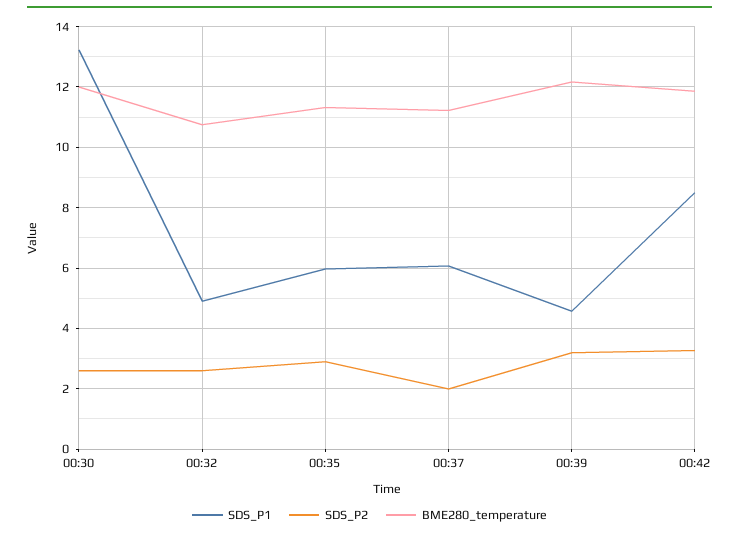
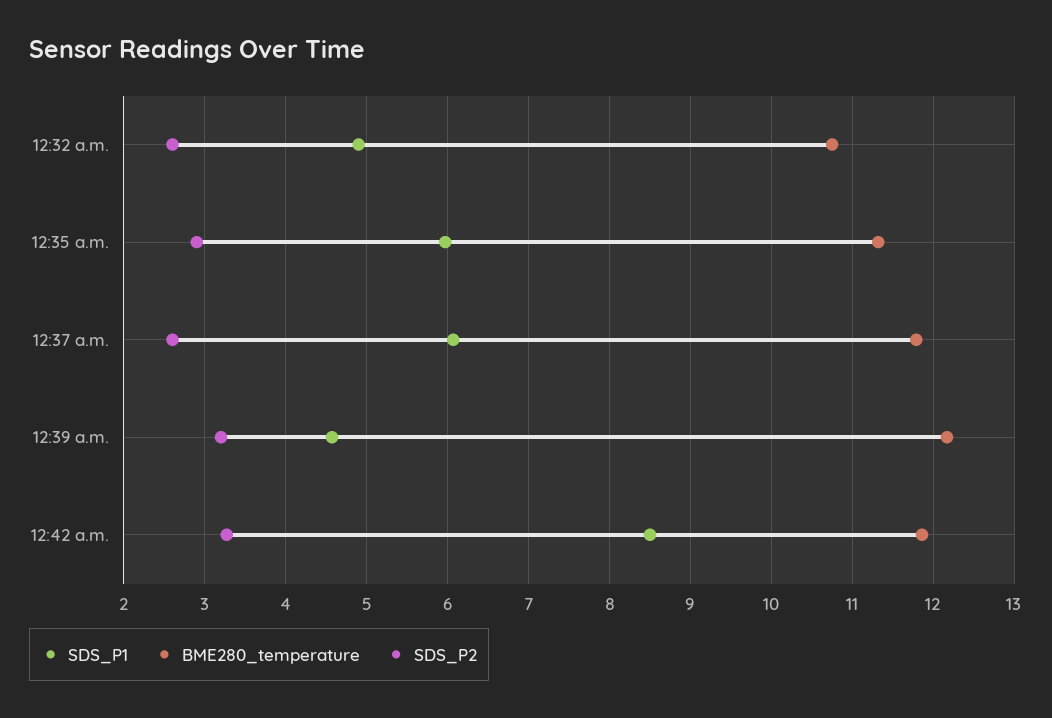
SDS_P1, 00:30: 13.2 -> none
SDS_P2, 00:30: 2.6 -> none
BME280_temperature, 00:30: 12 -> none
SDS_P2, 00:37: 2 -> 2.6
BME280_temperature, 00:37: 11.2 -> 11.8

